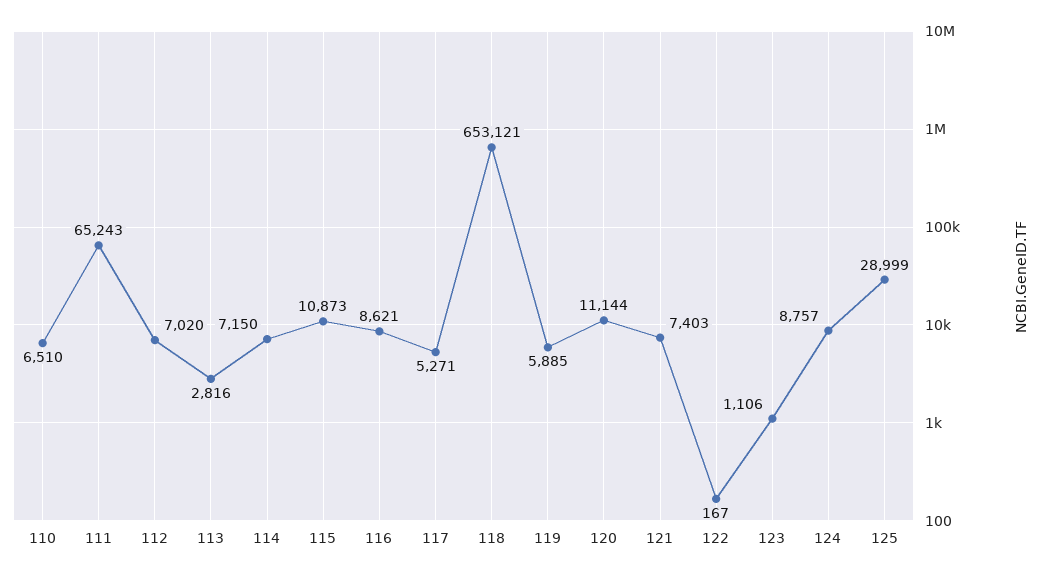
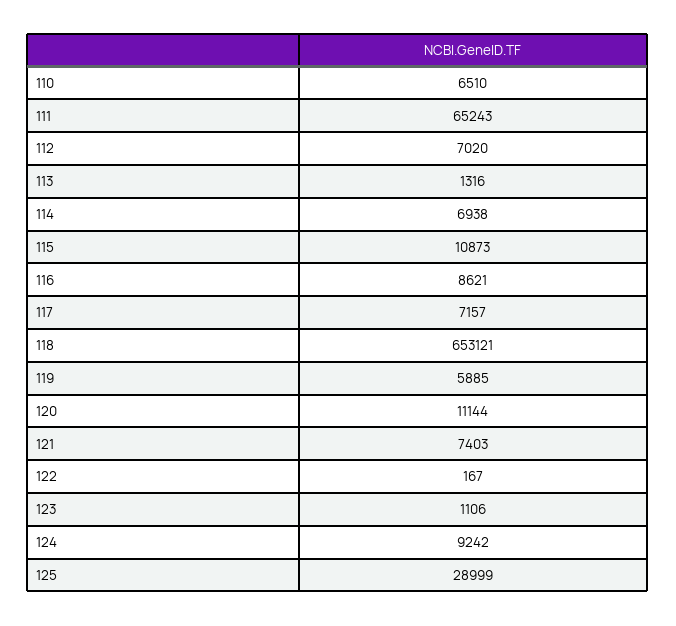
113: 2816 -> 1316
114: 7150 -> 6938
117: 5271 -> 7157
124: 8757 -> 9242

